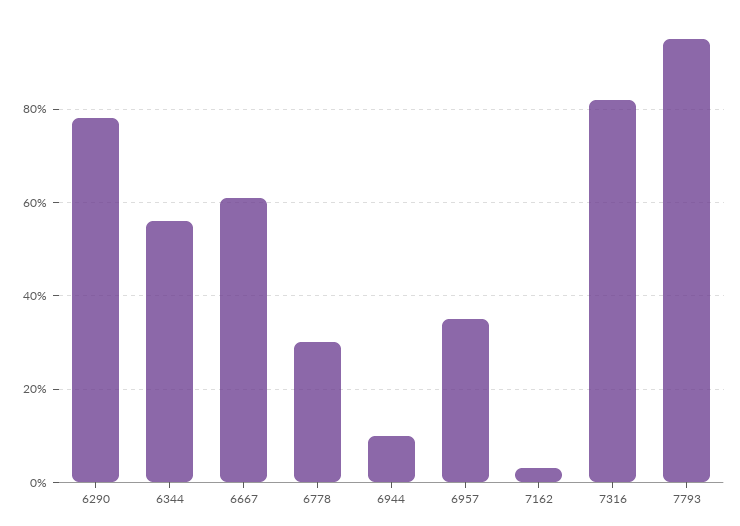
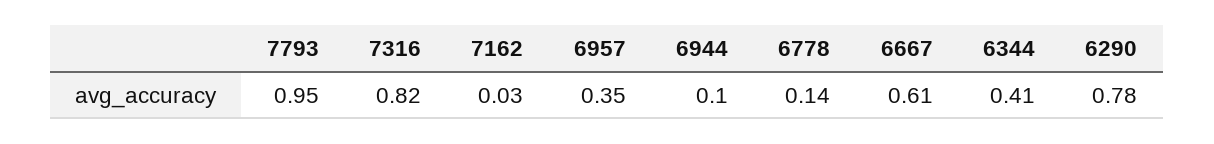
6344: 0.55 -> 0.41
6778: 0.3 -> 0.14

